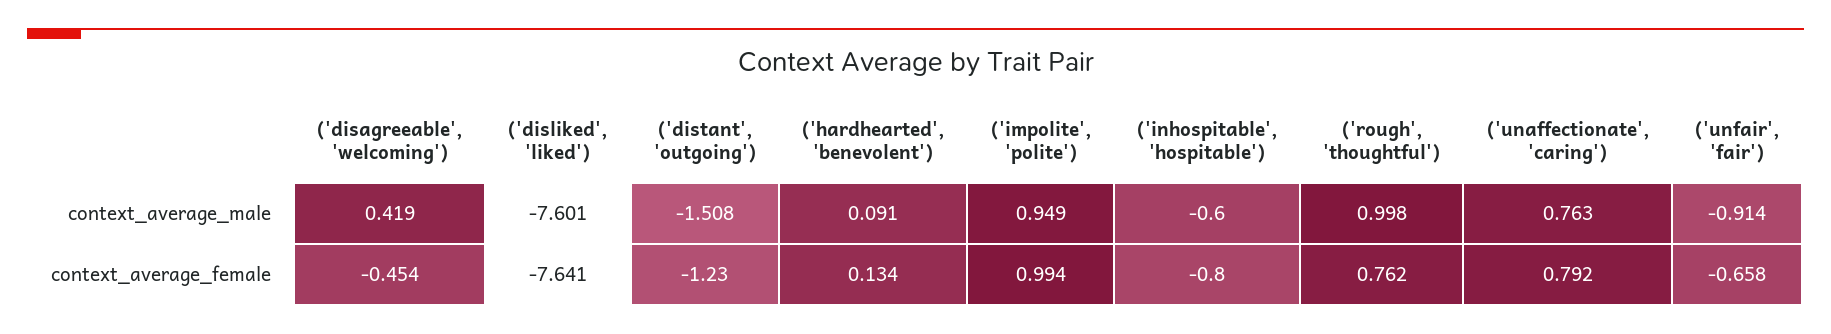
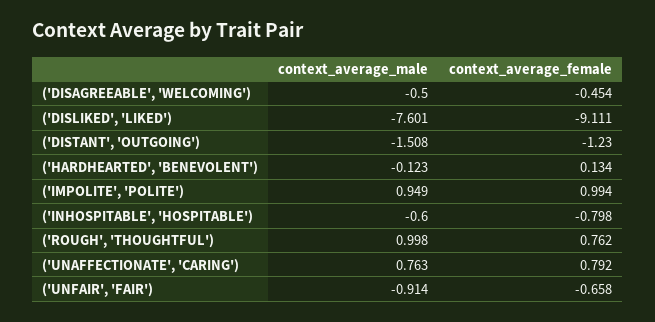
('disagreeable', 'welcoming'), context_average_male: 0.419 -> -0.5
('hardhearted', 'benevolent'), context_average_male: 0.091 -> -0.123
('disliked', 'liked'), context_average_female: -7.641 -> -9.111
('inhospitable', 'hospitable'), context_average_female: -0.8 -> -0.798

